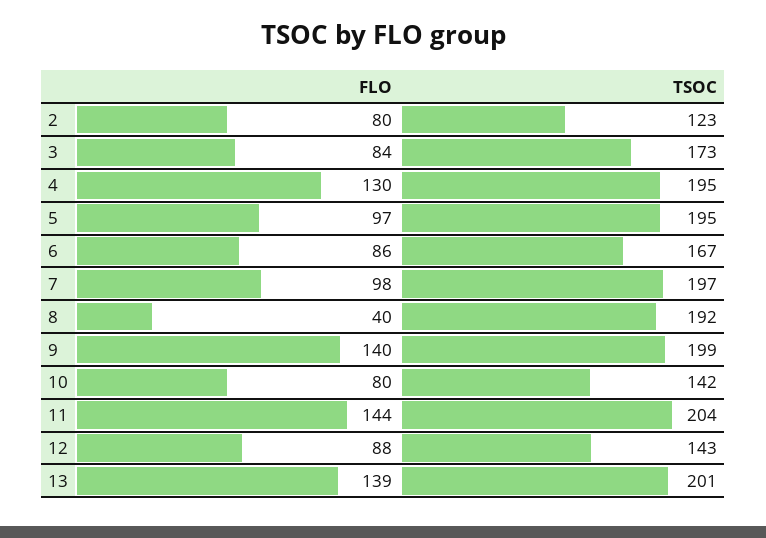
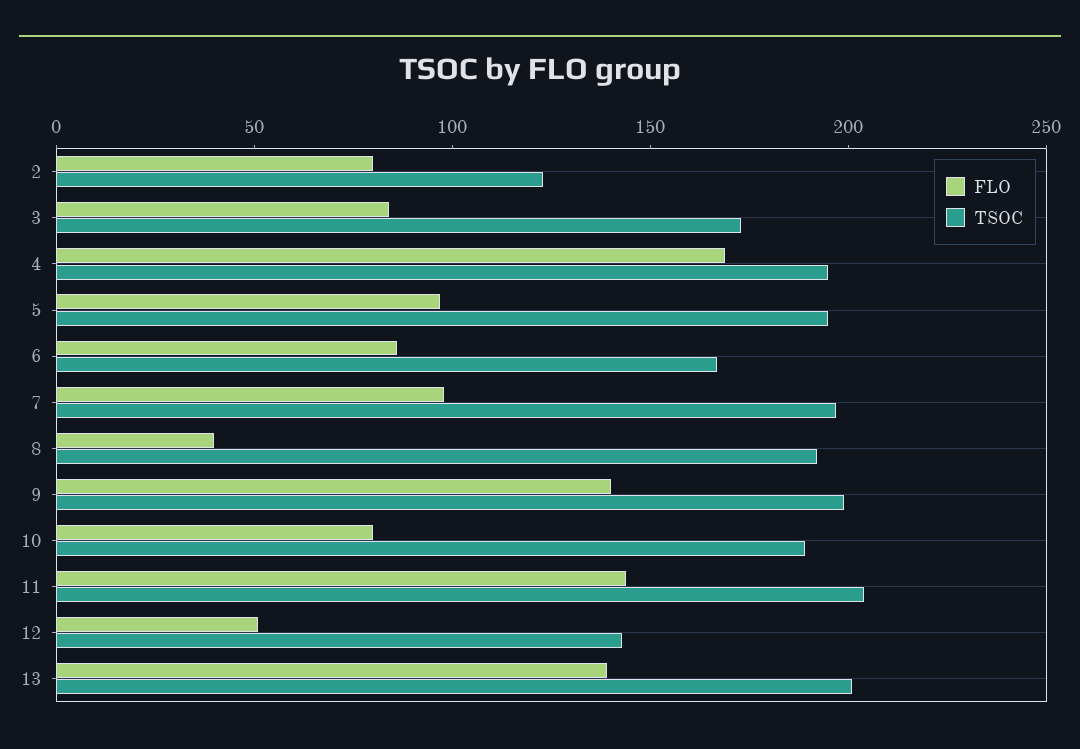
FLO, 4: 130 -> 170
TSOC, 10: 142 -> 190
FLO, 12: 88 -> 50

